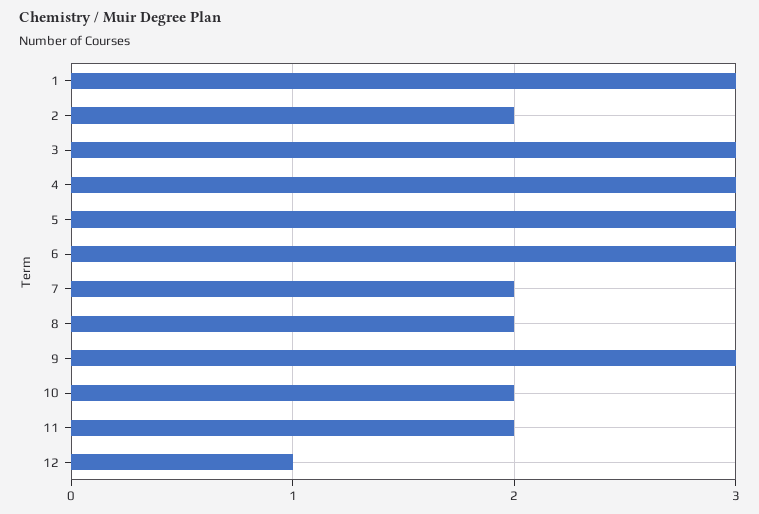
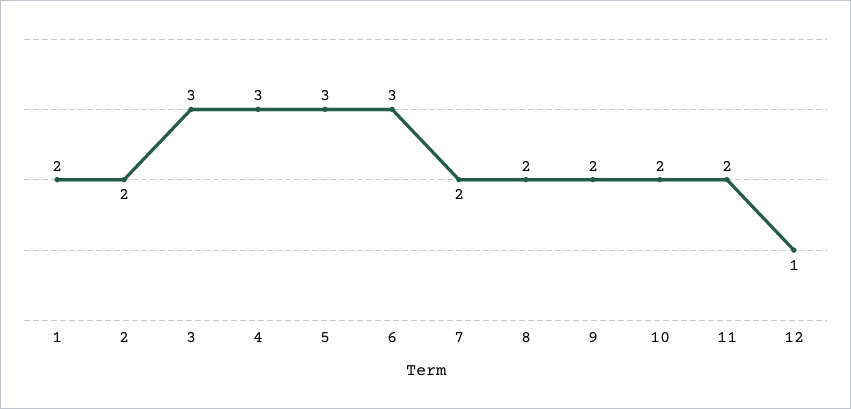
1: 3 -> 2
9: 3 -> 2

